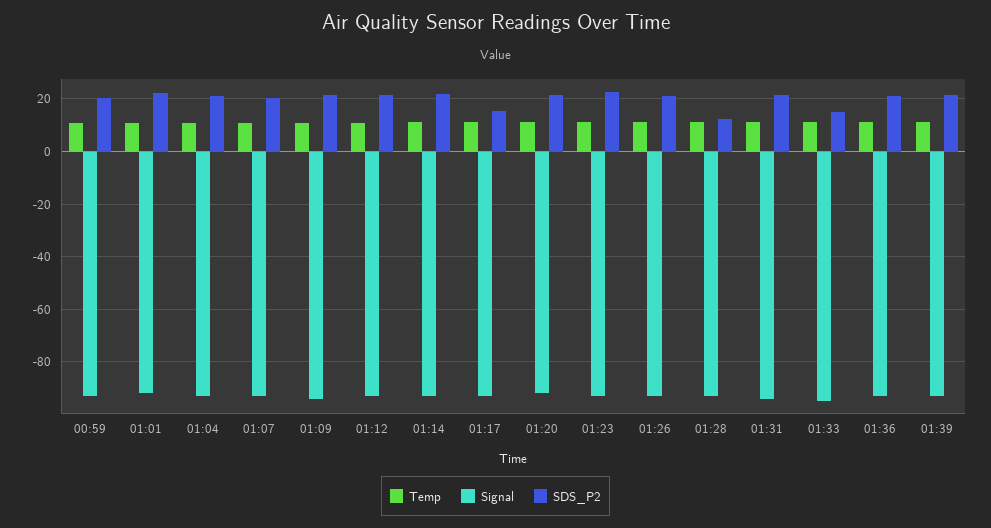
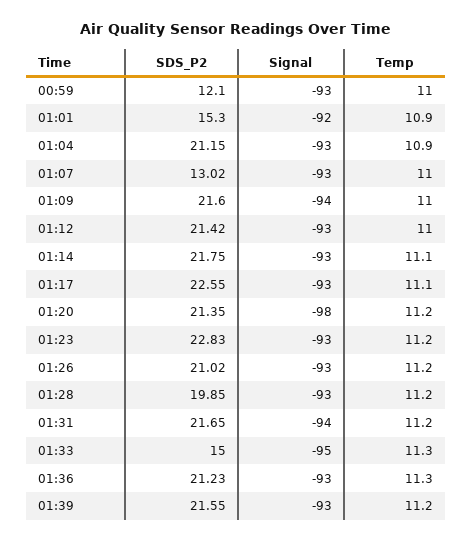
SDS_P2, 00:59: 20 -> 12.1
SDS_P2, 01:01: 22.5 -> 15.3
SDS_P2, 01:07: 20 -> 13.02
SDS_P2, 01:17: 15 -> 22.55
Signal, 01:20: -92.5 -> -98
SDS_P2, 01:28: 12.5 -> 19.85

